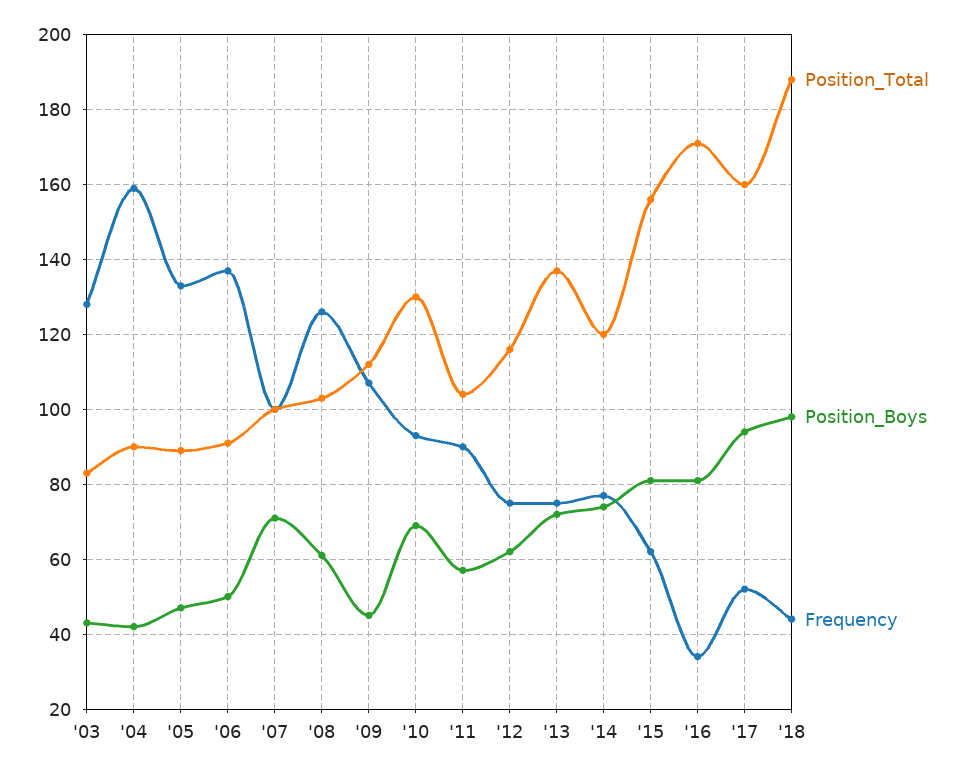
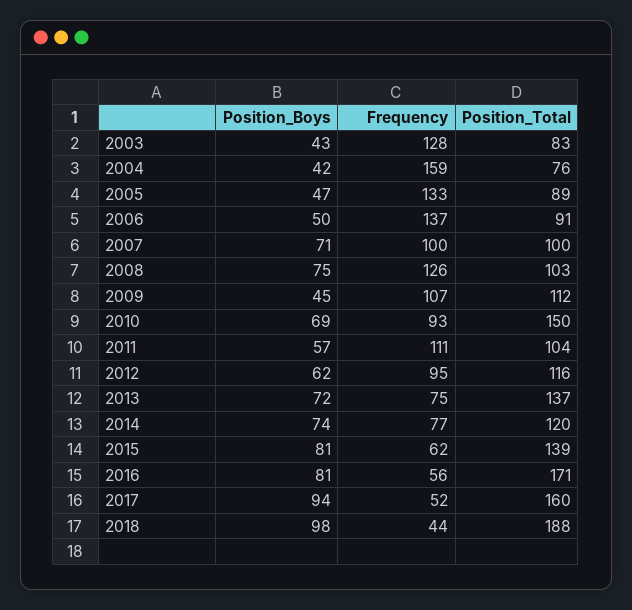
Position_Total, '04: 90 -> 76
Position_Boys, '08: 60 -> 75
Position_Total, '10: 130 -> 150
Frequency, '11: 90 -> 111
Frequency, '12: 75 -> 95
Position_Total, '15: 155 -> 139
Frequency, '16: 35 -> 56

